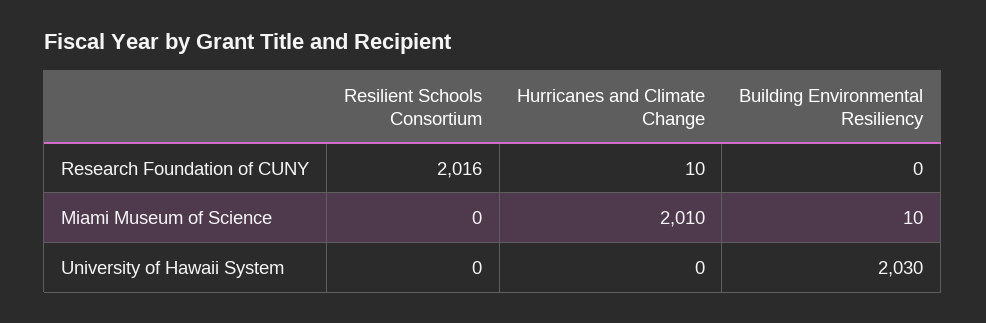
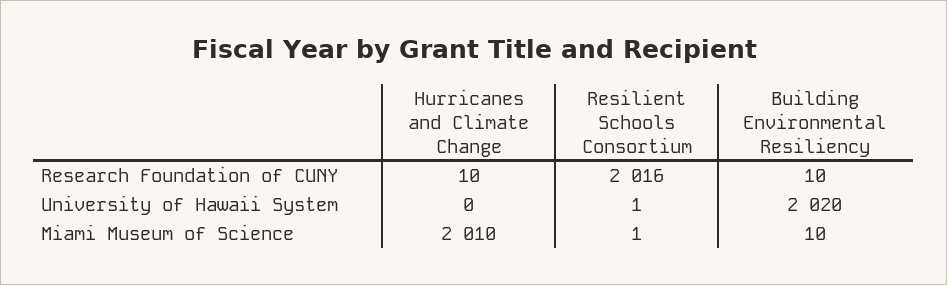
Building Environmental Resiliency, Research Foundation of CUNY: 0 -> 10
Resilient Schools Consortium, Miami Museum of Science: 0 -> 1
Resilient Schools Consortium, University of Hawaii System: 0 -> 1
Building Environmental Resiliency, University of Hawaii System: 2030 -> 2020

